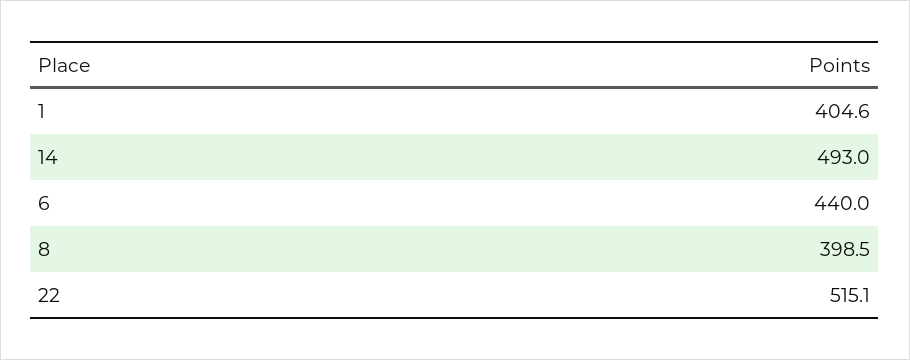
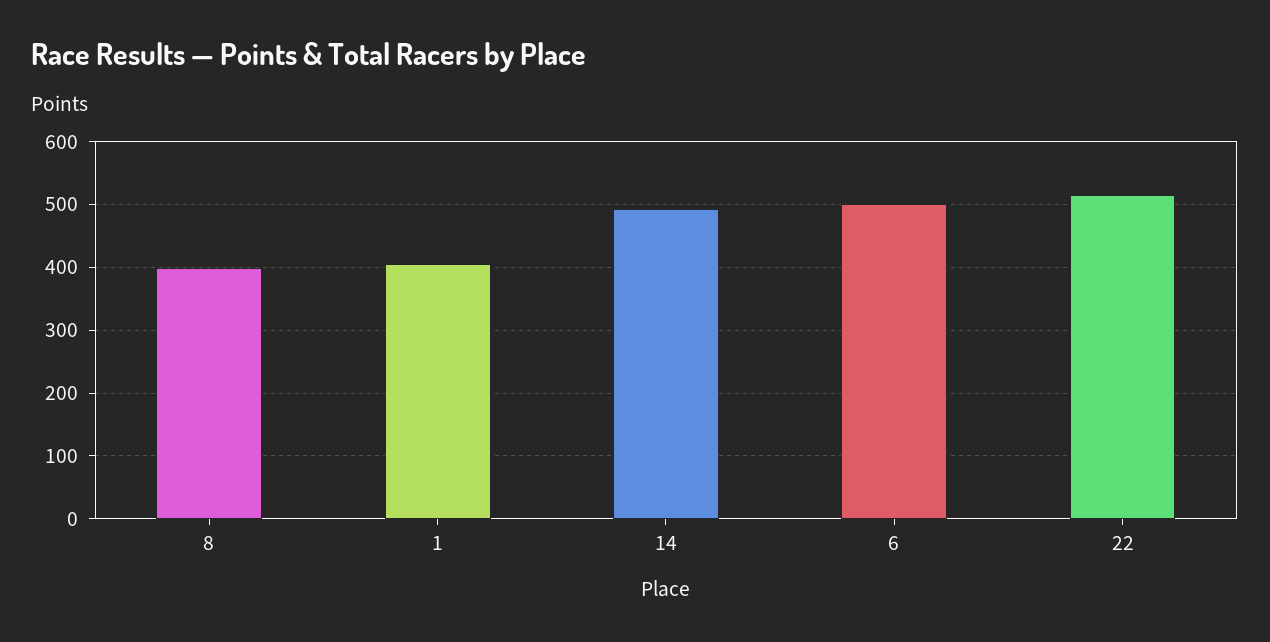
6: 440 -> 500

